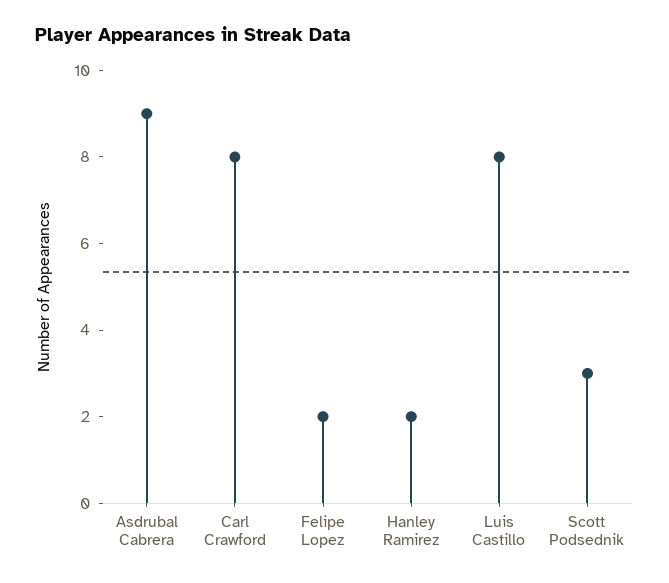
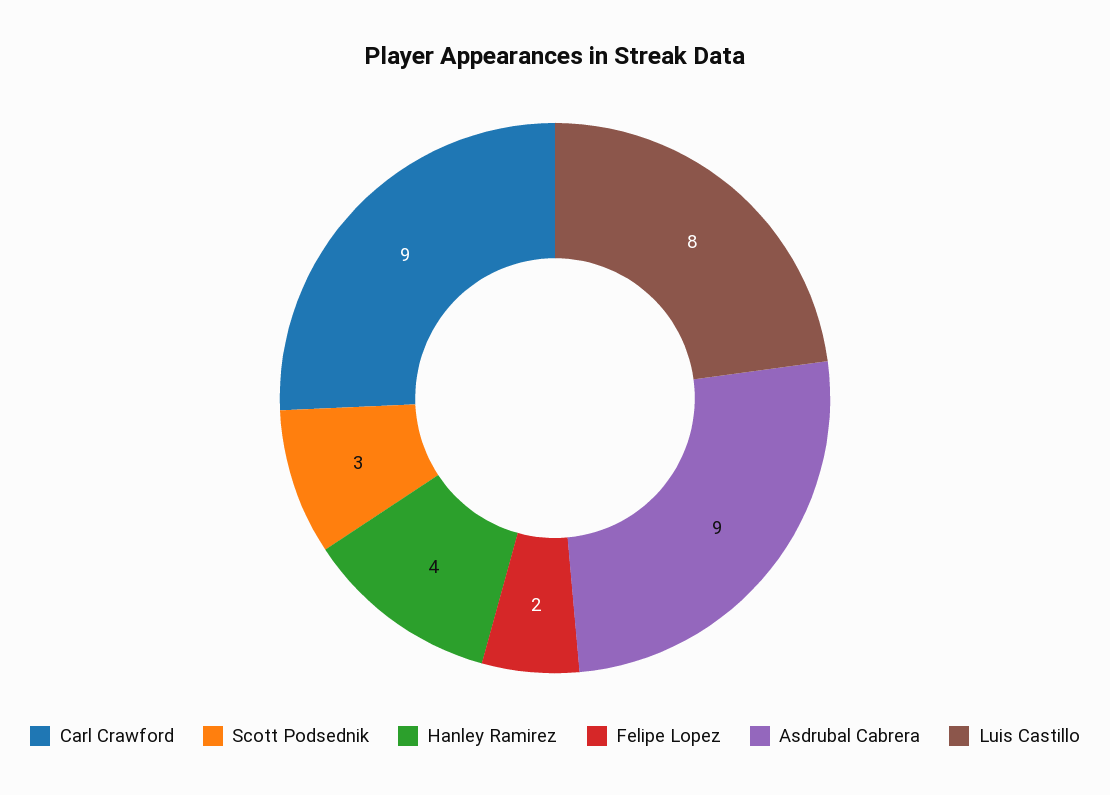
Carl Crawford: 8 -> 9
Hanley Ramirez: 2 -> 4

